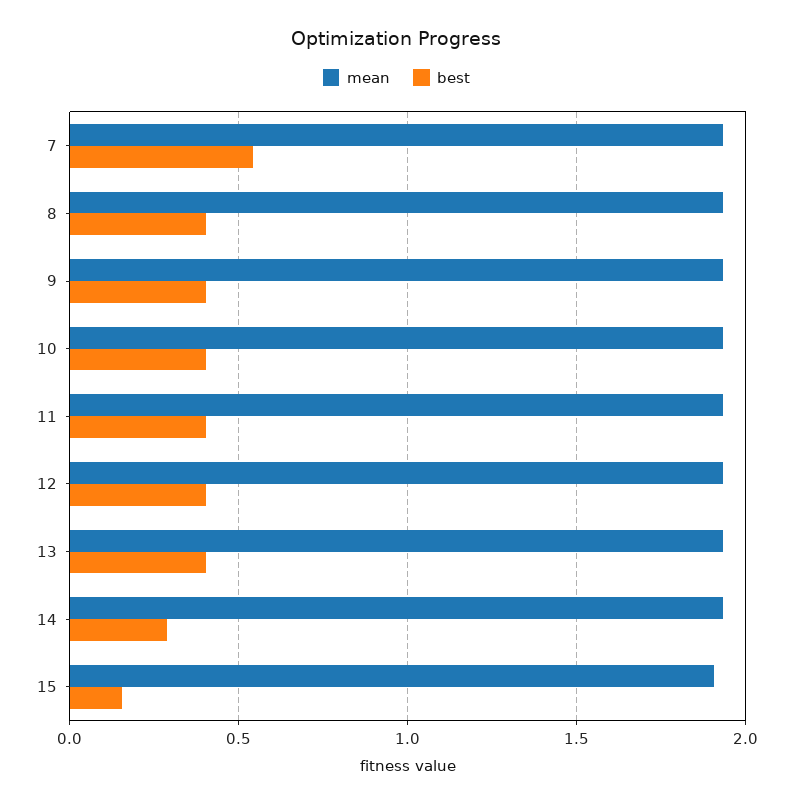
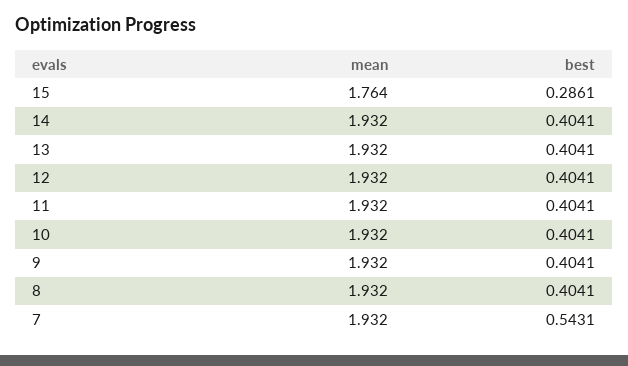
best, 14: 0.3 -> 0.4041
mean, 15: 1.9 -> 1.764
best, 15: 0.15 -> 0.2861

